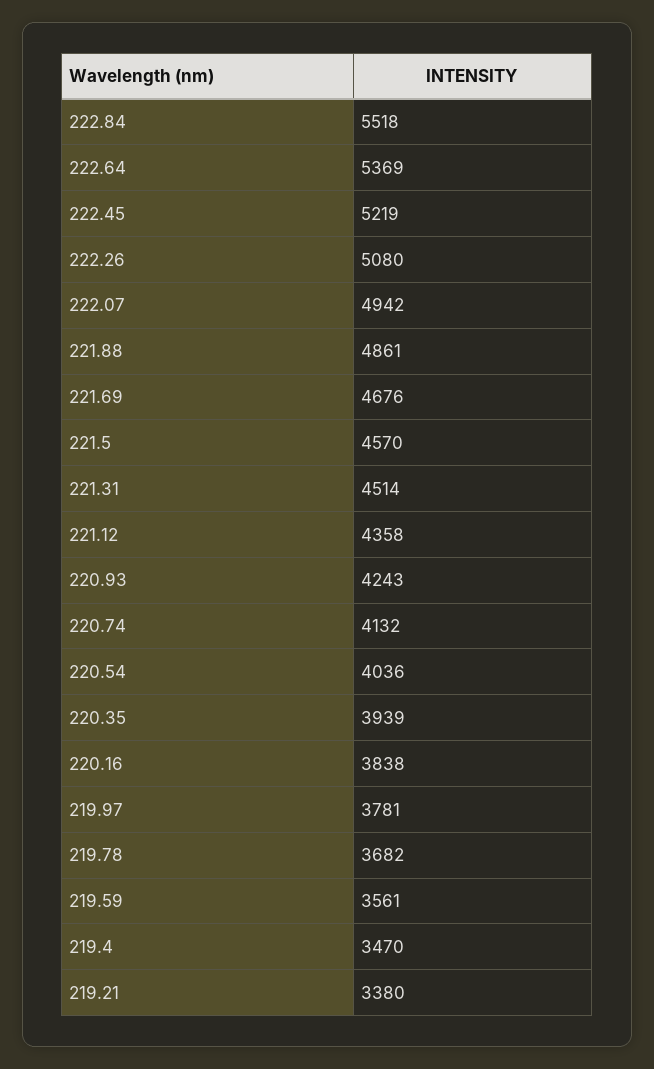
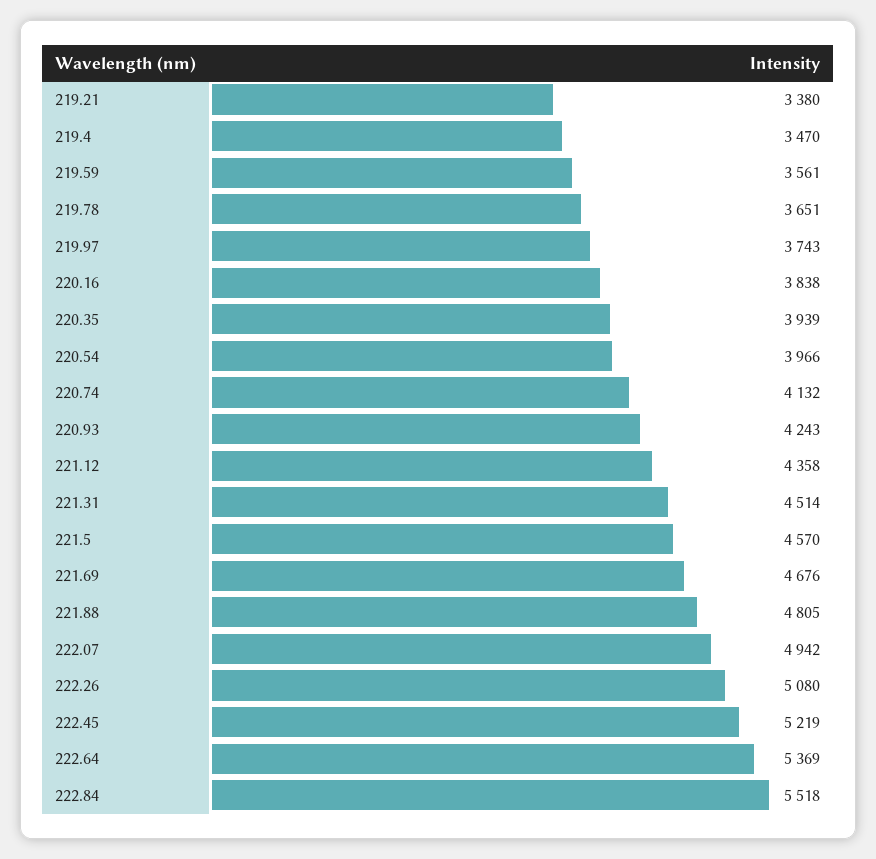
221.88: 4861 -> 4805
220.54: 4036 -> 3966
219.97: 3781 -> 3743
219.78: 3682 -> 3651

